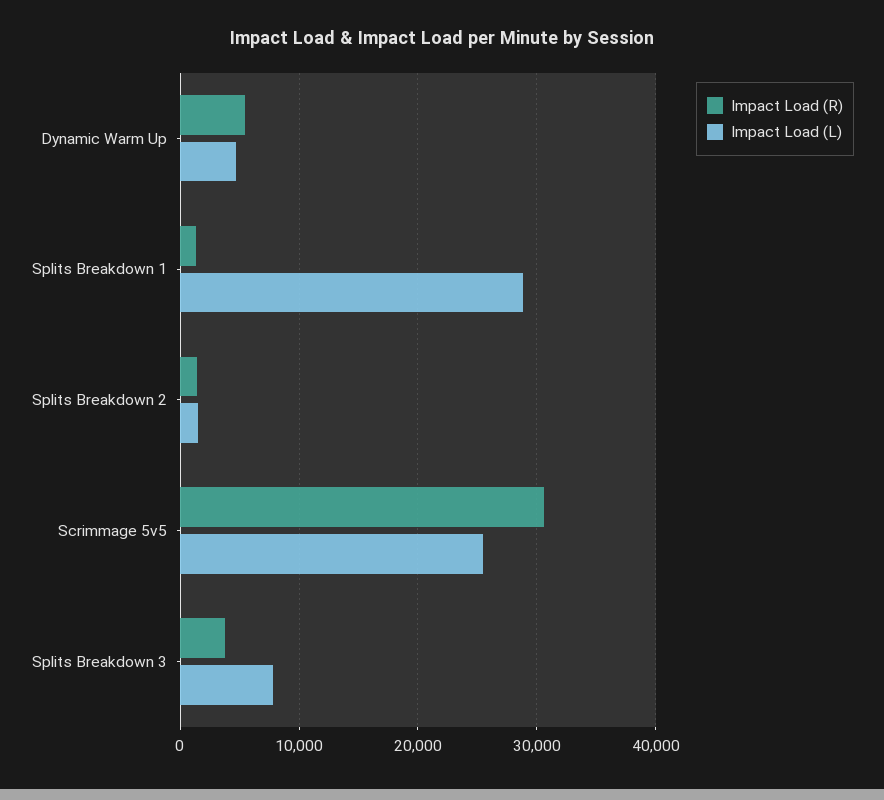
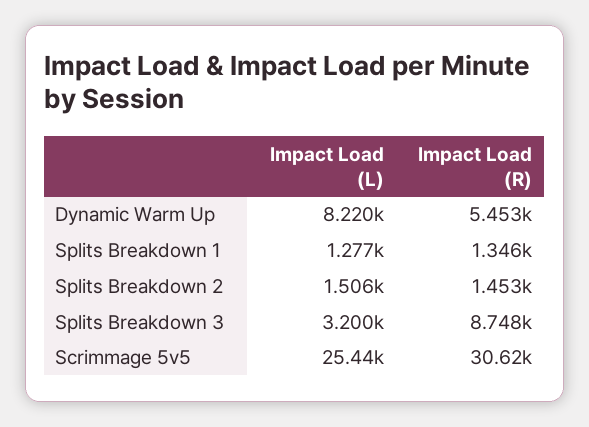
Impact Load (L), Dynamic Warm Up: 5000 -> 8220
Impact Load (L), Splits Breakdown 1: 29000 -> 1277
Impact Load (R), Splits Breakdown 3: 4000 -> 8748
Impact Load (L), Splits Breakdown 3: 8000 -> 3200

